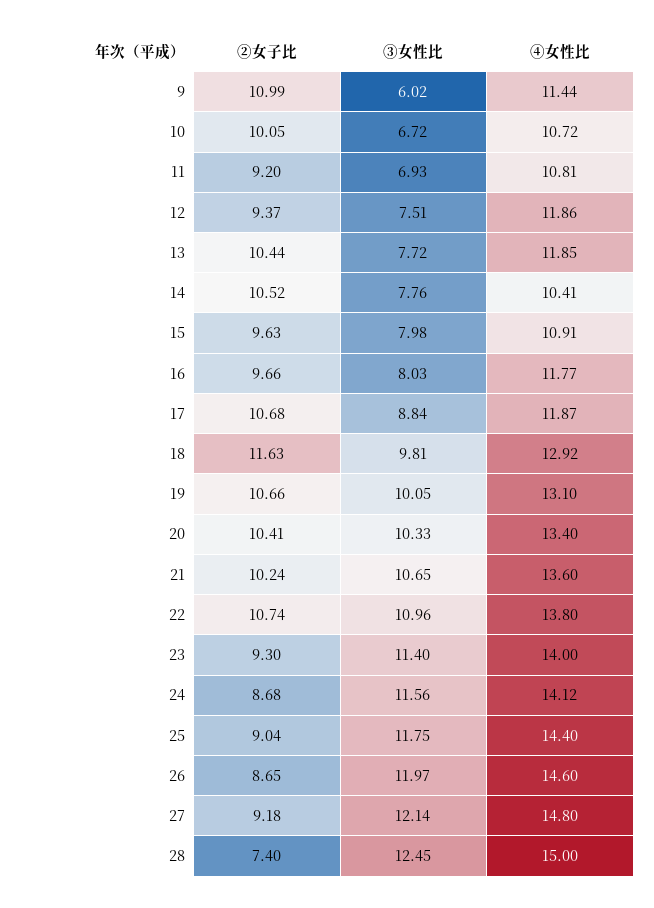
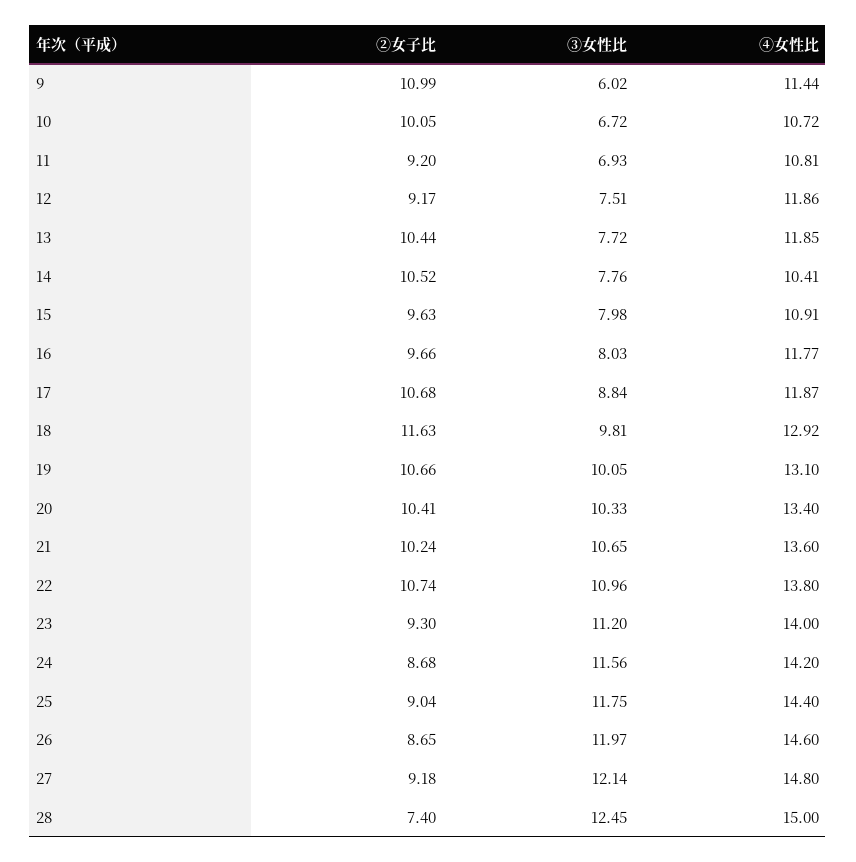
②女子比, 12: 9.37 -> 9.17
③女性比, 23: 11.4 -> 11.2
④女性比, 24: 14.12 -> 14.2

